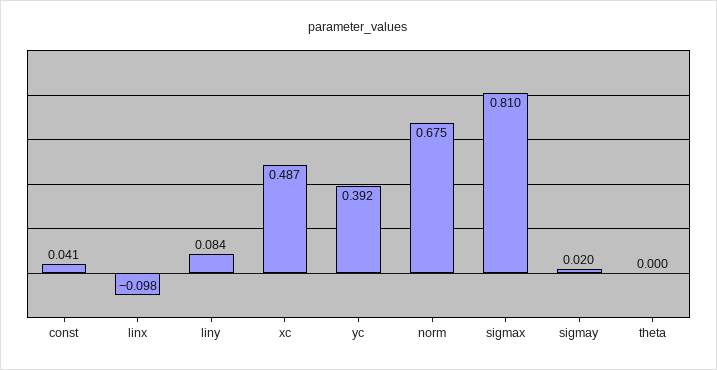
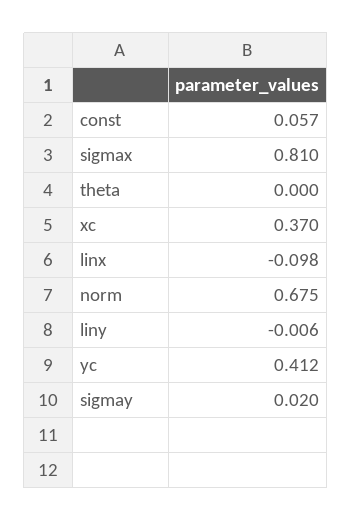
const: 0.041 -> 0.057
liny: 0.084 -> -0.006
xc: 0.487 -> 0.37
yc: 0.392 -> 0.412

